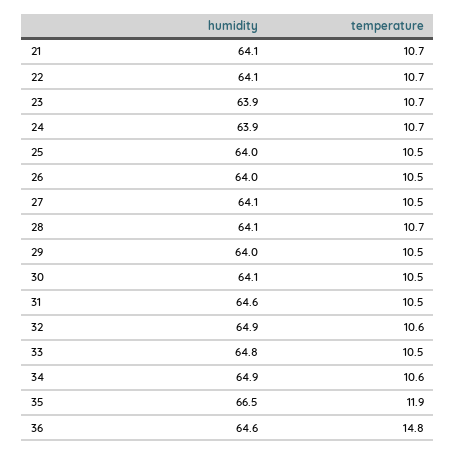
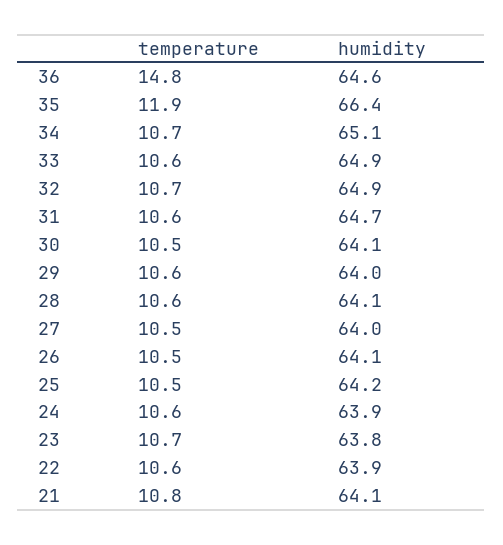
temperature, 21: 10.7 -> 10.8
humidity, 22: 64.1 -> 63.9
temperature, 22: 10.7 -> 10.6
humidity, 23: 63.9 -> 63.8
temperature, 24: 10.7 -> 10.6
humidity, 25: 64 -> 64.2
humidity, 26: 64 -> 64.1
humidity, 27: 64.1 -> 64
temperature, 28: 10.7 -> 10.6
temperature, 29: 10.5 -> 10.6
humidity, 31: 64.6 -> 64.7
temperature, 31: 10.5 -> 10.6
temperature, 32: 10.6 -> 10.7
humidity, 33: 64.8 -> 64.9
temperature, 33: 10.5 -> 10.6
humidity, 34: 64.9 -> 65.1
temperature, 34: 10.6 -> 10.7
humidity, 35: 66.5 -> 66.4

